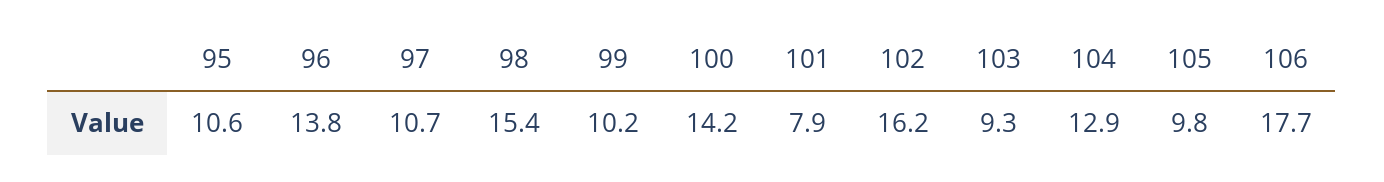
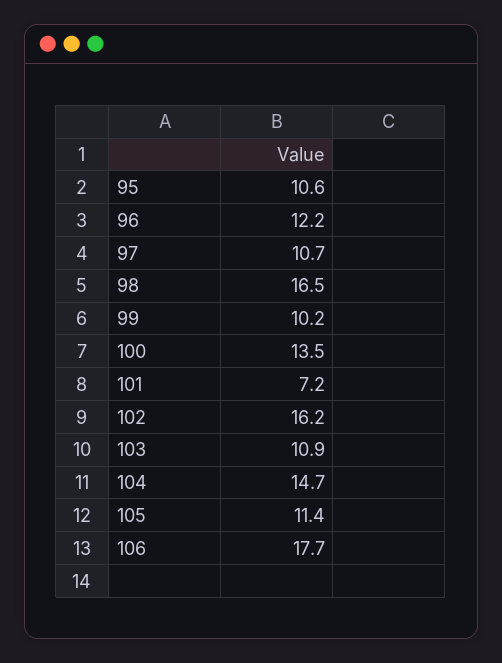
96: 13.8 -> 12.2
98: 15.4 -> 16.5
100: 14.2 -> 13.5
101: 7.9 -> 7.2
103: 9.3 -> 10.9
104: 12.9 -> 14.7
105: 9.8 -> 11.4

